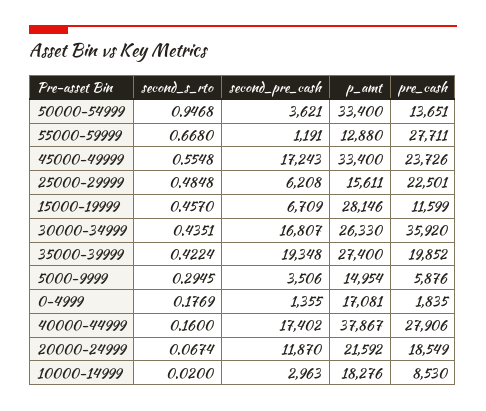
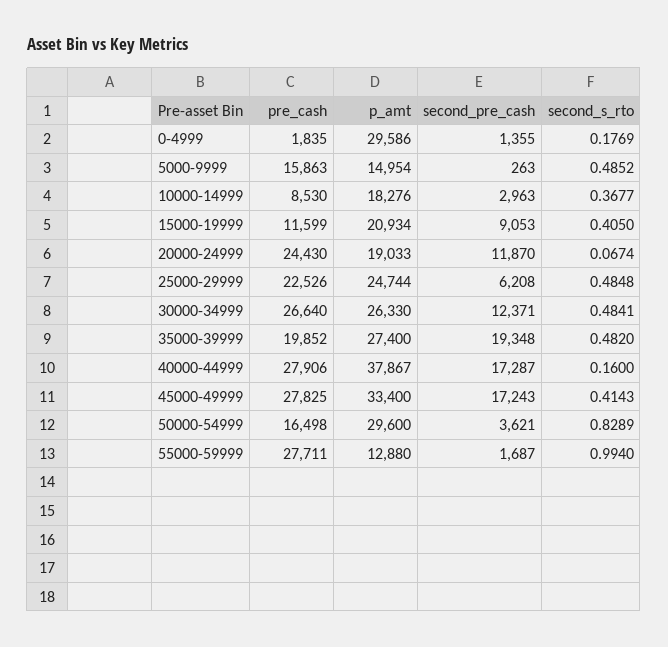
second_s_rto, 50000-54999: 0.9468 -> 0.8289
p_amt, 50000-54999: 33400 -> 29600
pre_cash, 50000-54999: 13651 -> 16498
second_s_rto, 55000-59999: 0.668 -> 0.994
second_pre_cash, 55000-59999: 1191 -> 1687
second_s_rto, 45000-49999: 0.5548 -> 0.4143
pre_cash, 45000-49999: 23726 -> 27825
p_amt, 25000-29999: 15611 -> 24744
pre_cash, 25000-29999: 22501 -> 22526
second_s_rto, 15000-19999: 0.457 -> 0.405
second_pre_cash, 15000-19999: 6709 -> 9053
p_amt, 15000-19999: 28146 -> 20934
second_s_rto, 30000-34999: 0.4351 -> 0.4841
second_pre_cash, 30000-34999: 16807 -> 12371
pre_cash, 30000-34999: 35920 -> 26640
second_s_rto, 35000-39999: 0.4224 -> 0.482
second_s_rto, 5000-9999: 0.2945 -> 0.4852
second_pre_cash, 5000-9999: 3506 -> 263
pre_cash, 5000-9999: 5876 -> 15863
p_amt, 0-4999: 17081 -> 29586
second_pre_cash, 40000-44999: 17402 -> 17287
p_amt, 20000-24999: 21592 -> 19033
pre_cash, 20000-24999: 18549 -> 24430
second_s_rto, 10000-14999: 0.02 -> 0.3677

